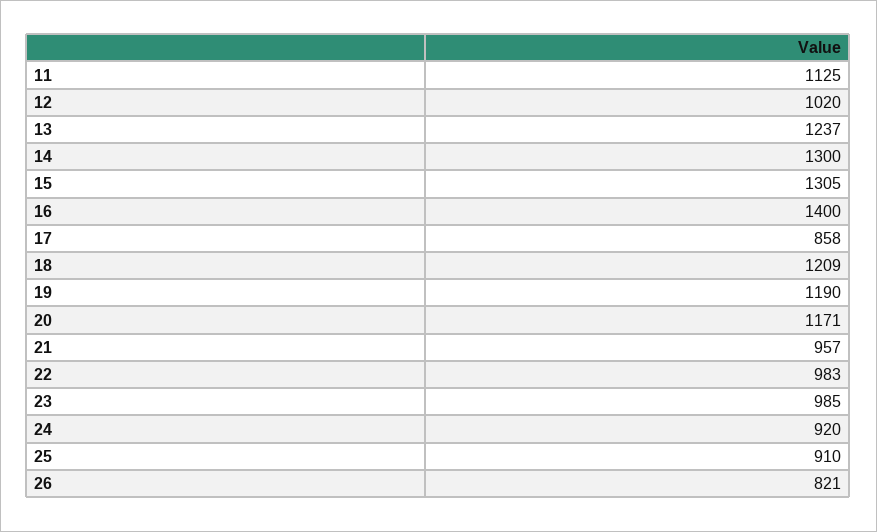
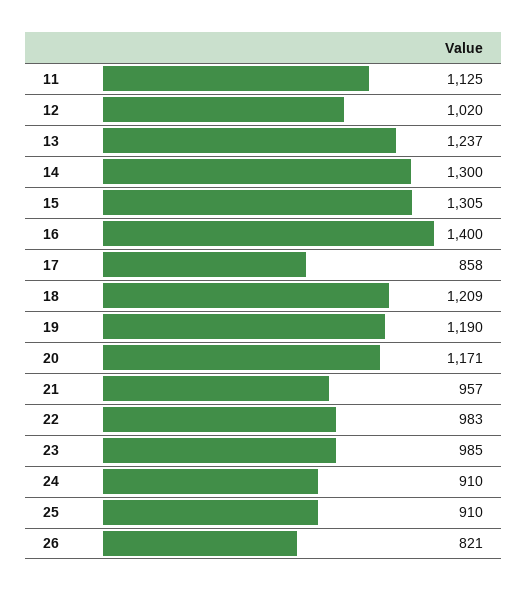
24: 920 -> 910

